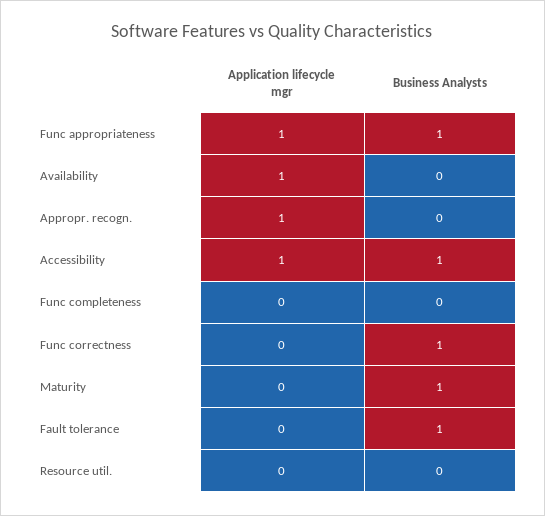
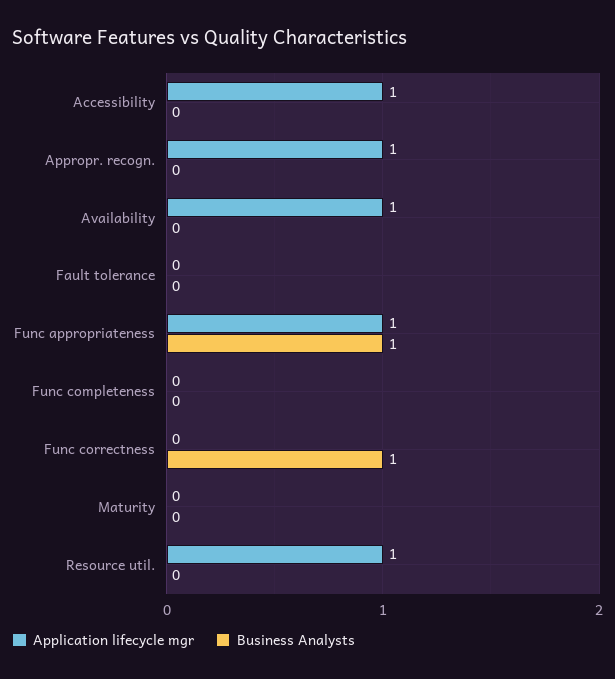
Business Analysts, Accessibility: 1 -> 0
Business Analysts, Maturity: 1 -> 0
Business Analysts, Fault tolerance: 1 -> 0
Application lifecycle mgr, Resource util.: 0 -> 1

